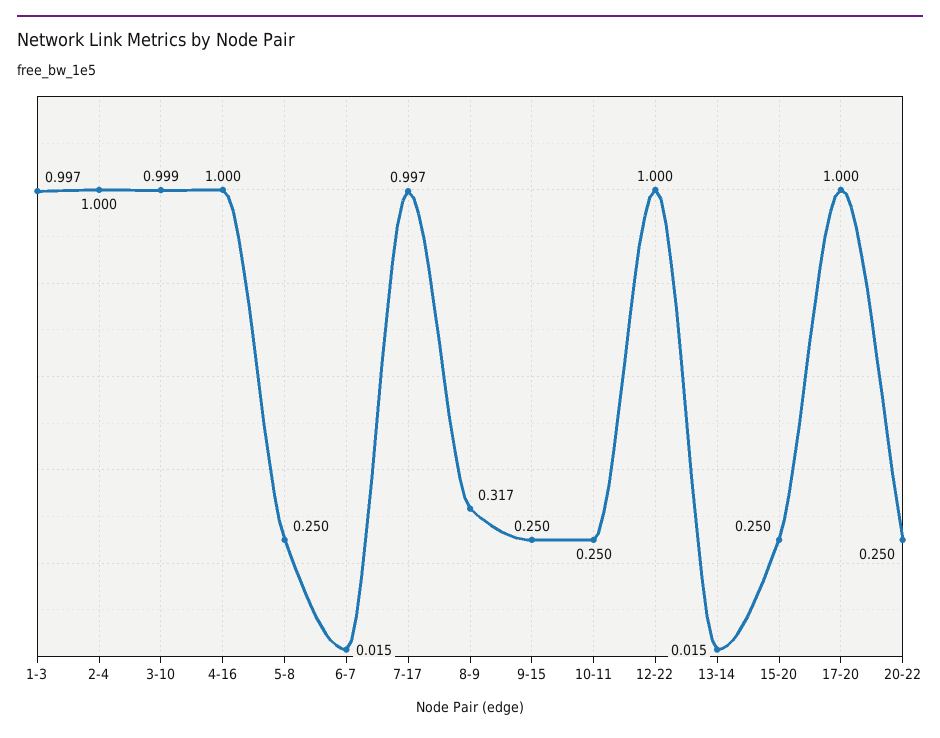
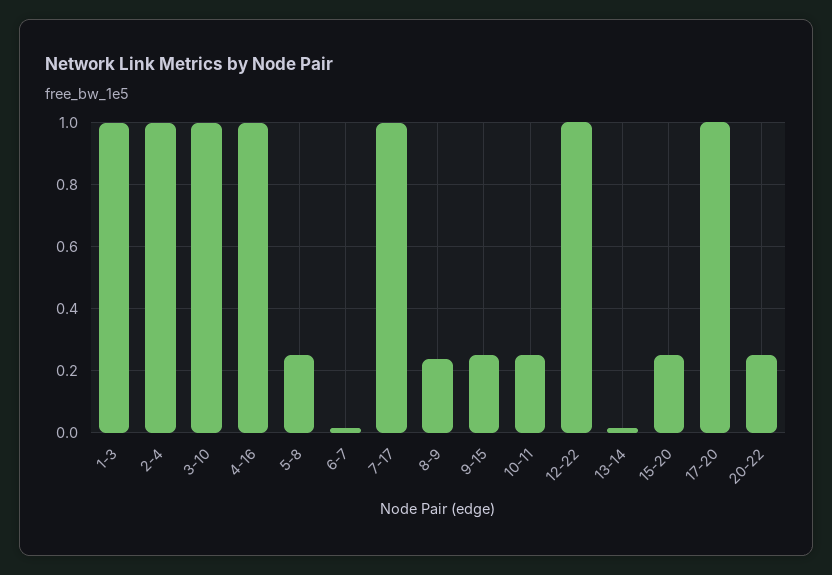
8-9: 0.317 -> 0.24

